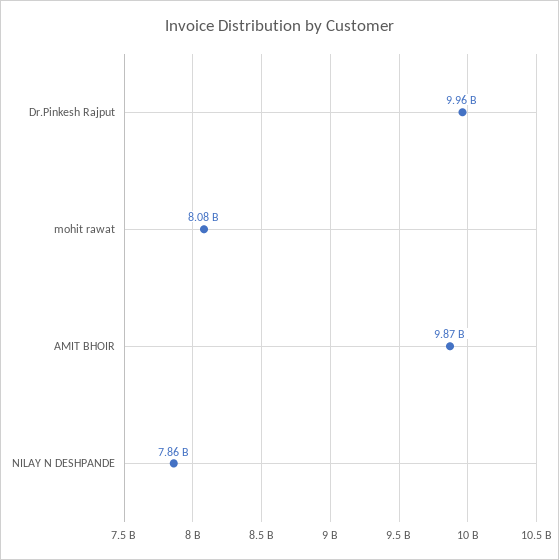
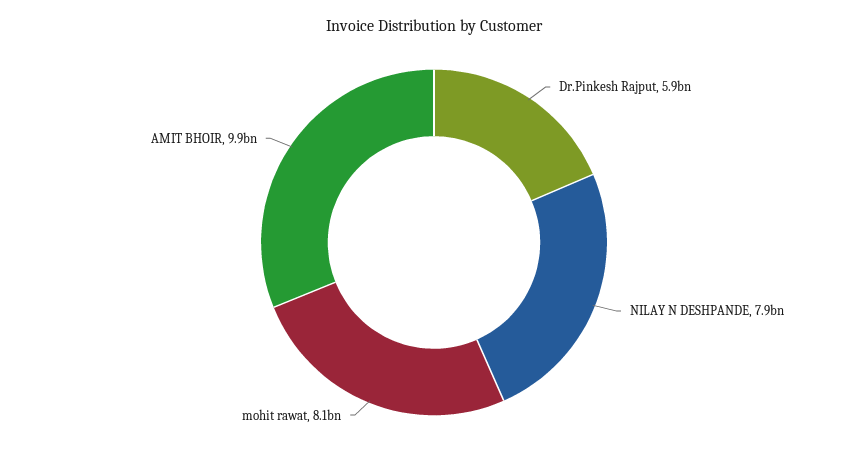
Dr.Pinkesh Rajput: 9960000000 -> 5900000000

